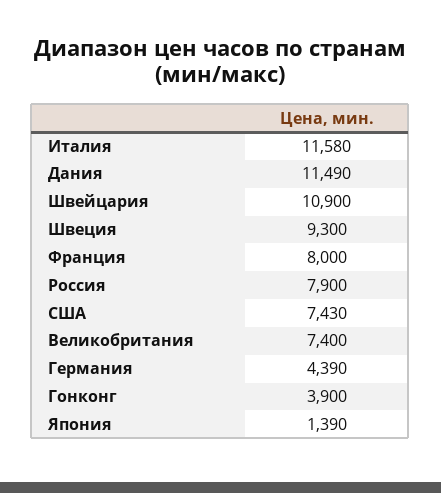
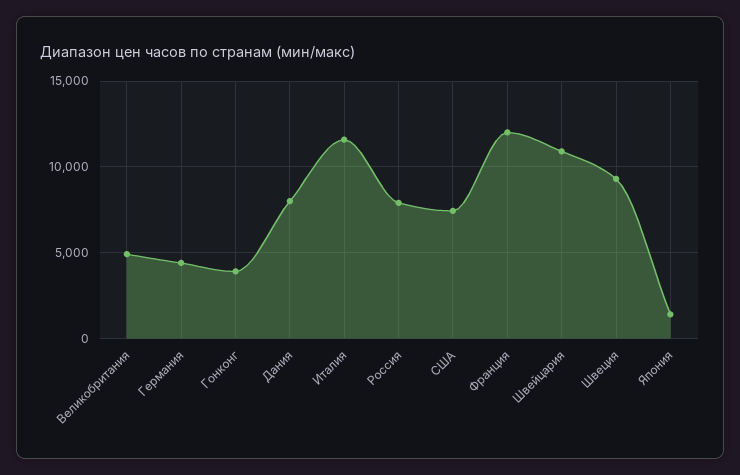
Дания: 11490 -> 8000
Франция: 8000 -> 12000
Великобритания: 7400 -> 5000

